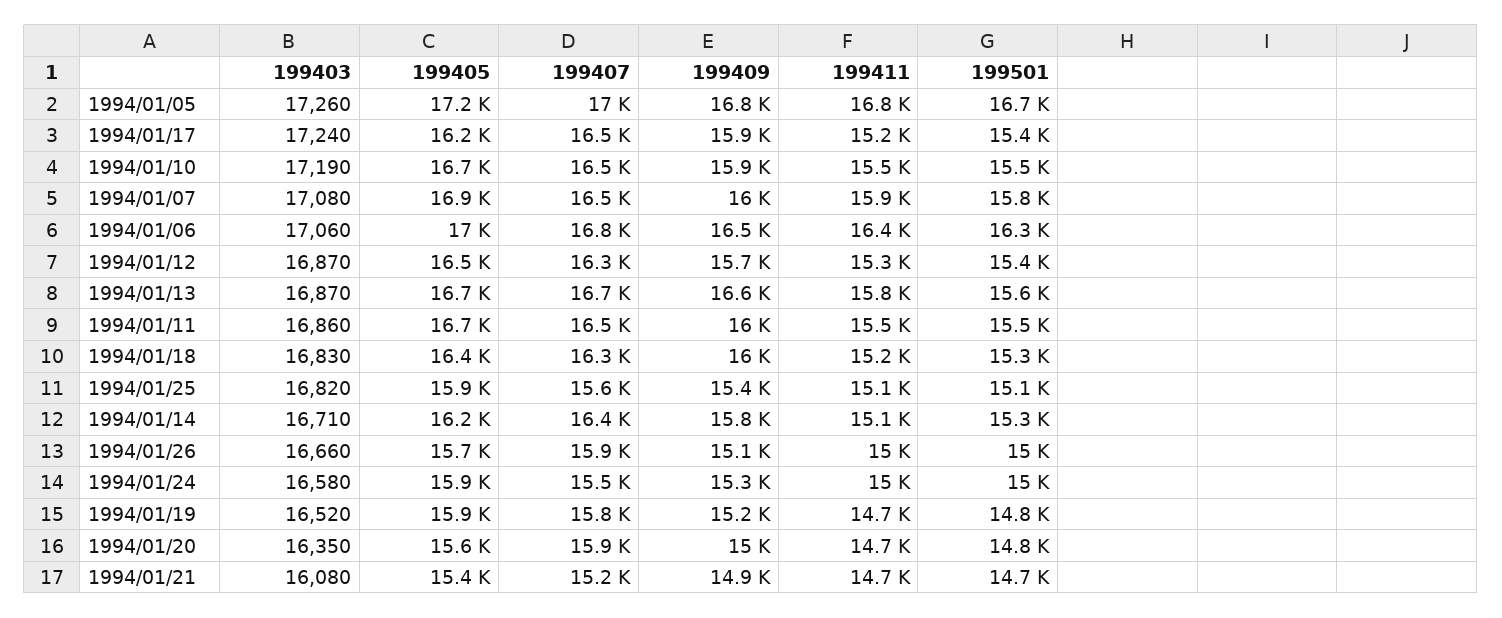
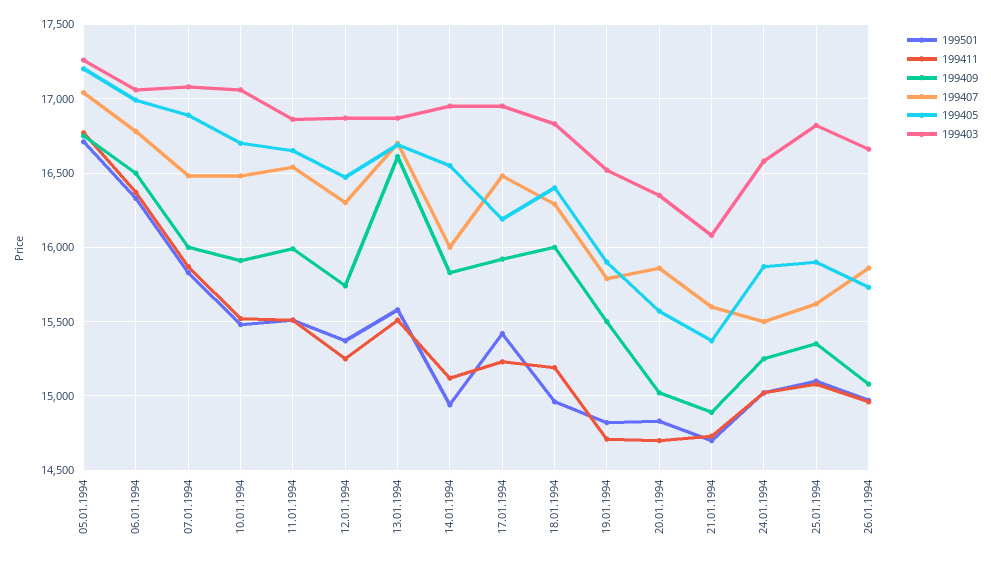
199403, 1994/01/17: 17240 -> 16950
199403, 1994/01/10: 17190 -> 17050
199411, 1994/01/13: 15800 -> 15500
199501, 1994/01/18: 15300 -> 14950
199403, 1994/01/14: 16710 -> 16950
199405, 1994/01/14: 16200 -> 16550
199407, 1994/01/14: 16400 -> 16000
199501, 1994/01/14: 15300 -> 14950
199409, 1994/01/19: 15200 -> 15500
199407, 1994/01/21: 15200 -> 15600

